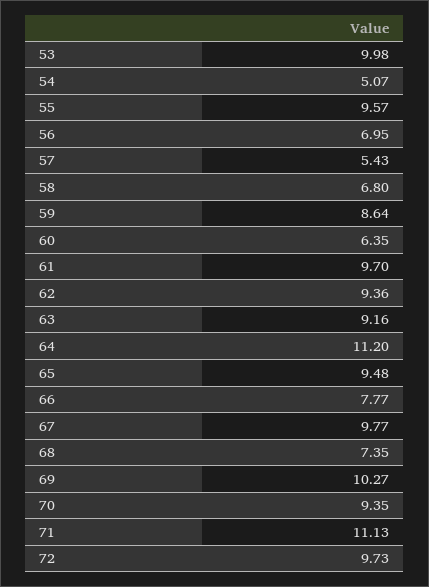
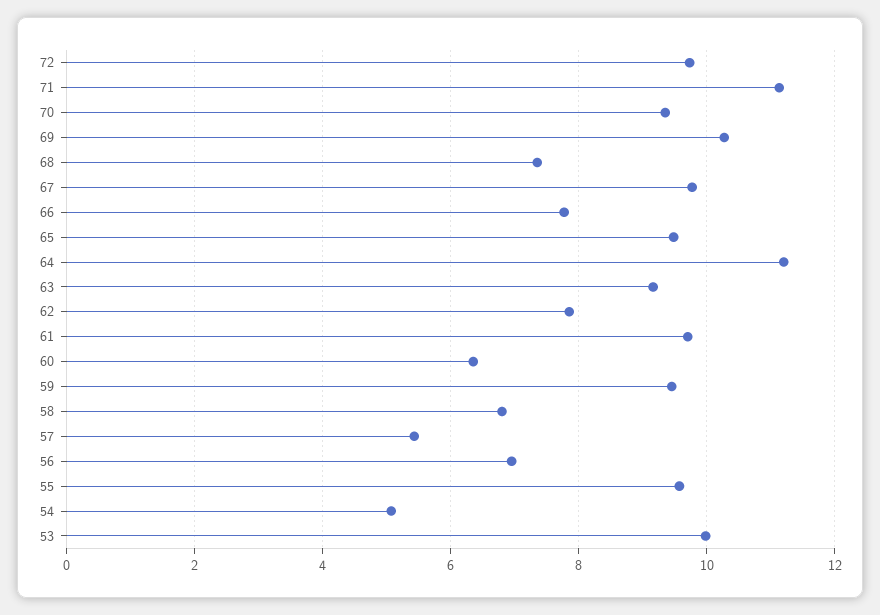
59: 8.64 -> 9.4
62: 9.36 -> 7.8

